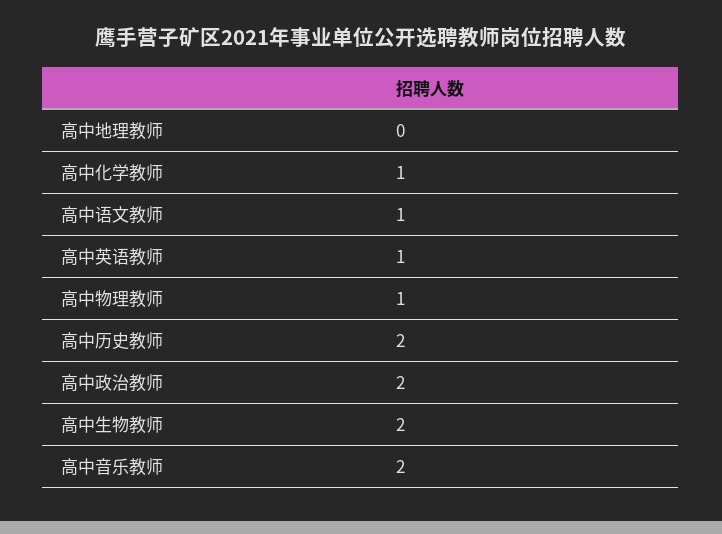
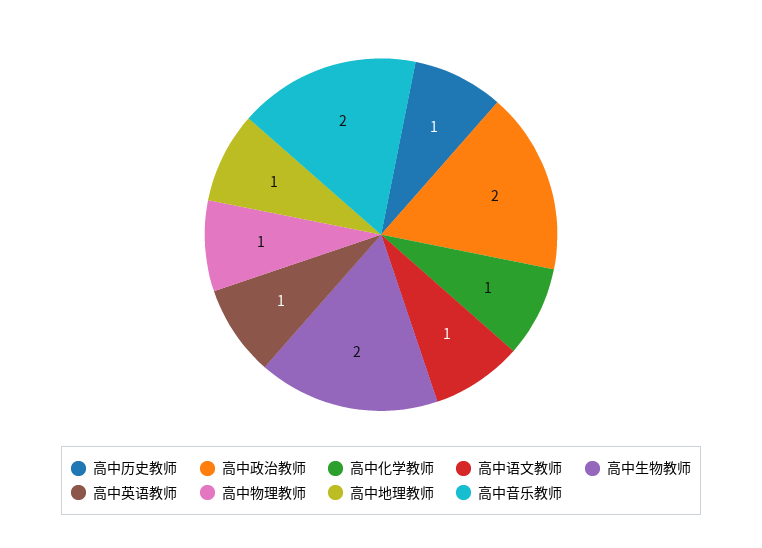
高中地理教师: 0 -> 1
高中历史教师: 2 -> 1

